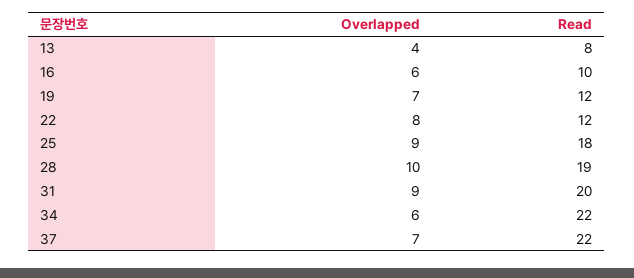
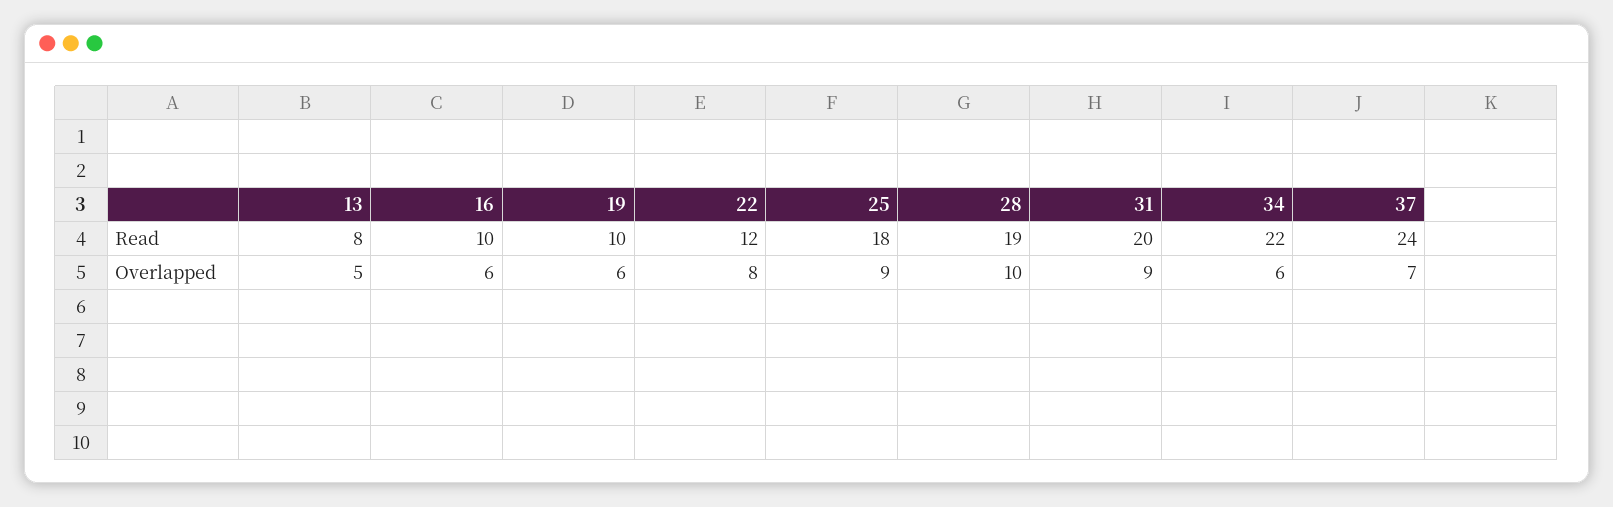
Overlapped, 13: 4 -> 5
Overlapped, 19: 7 -> 6
Read, 19: 12 -> 10
Read, 37: 22 -> 24

